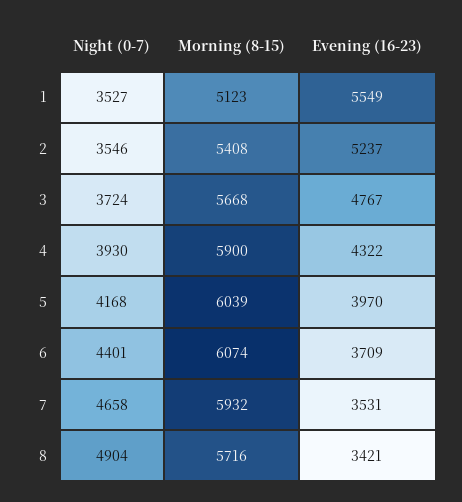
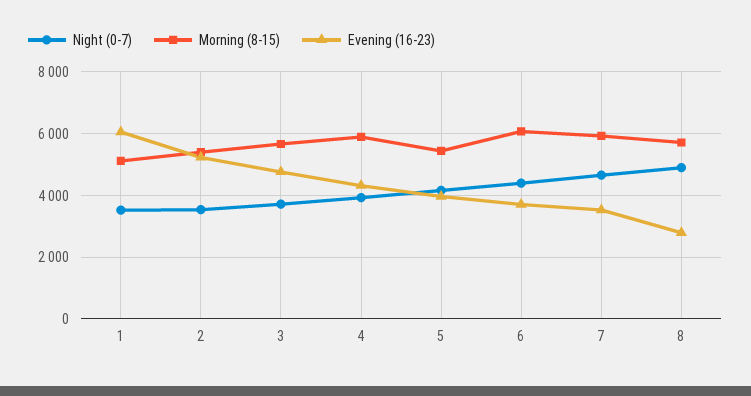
Evening (16-23), 1: 5549 -> 6000
Morning (8-15), 5: 6039 -> 5400
Evening (16-23), 8: 3421 -> 2800

